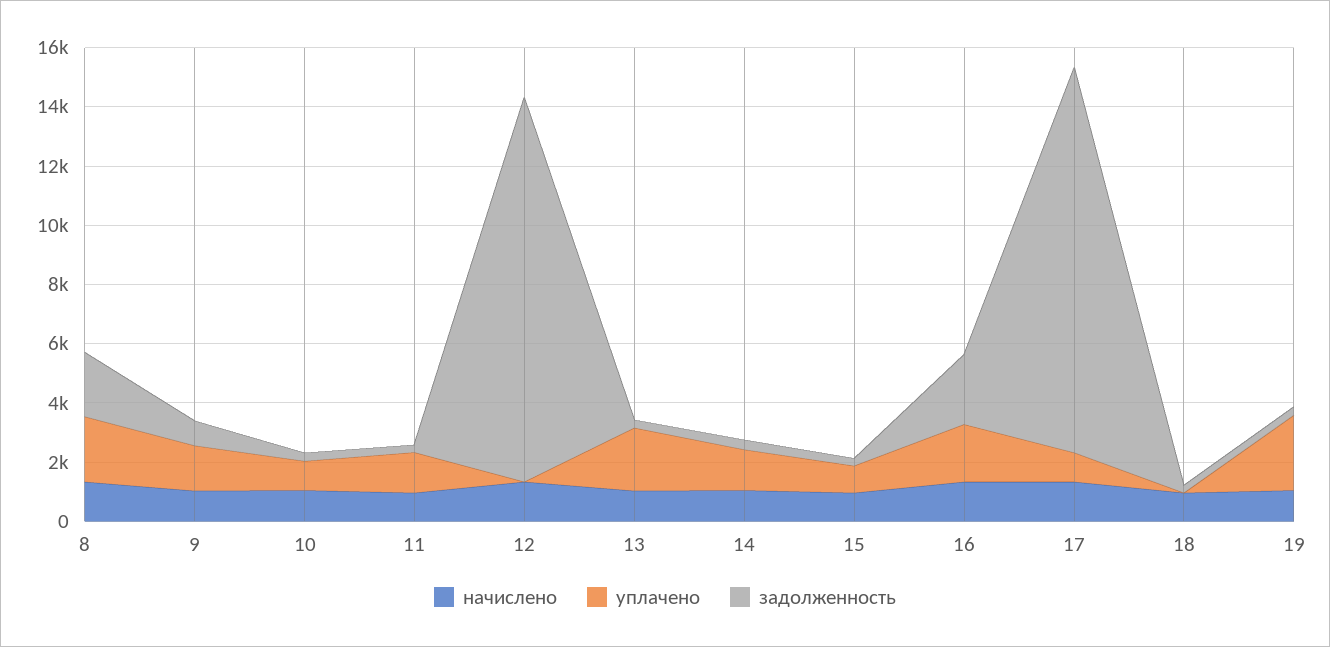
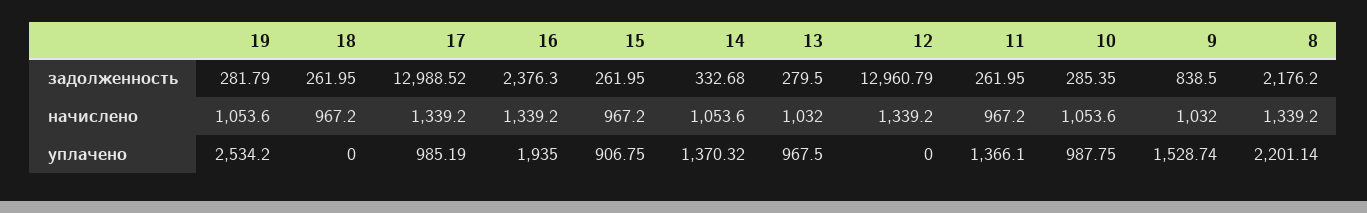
уплачено, 13: 2000 -> 967.5

